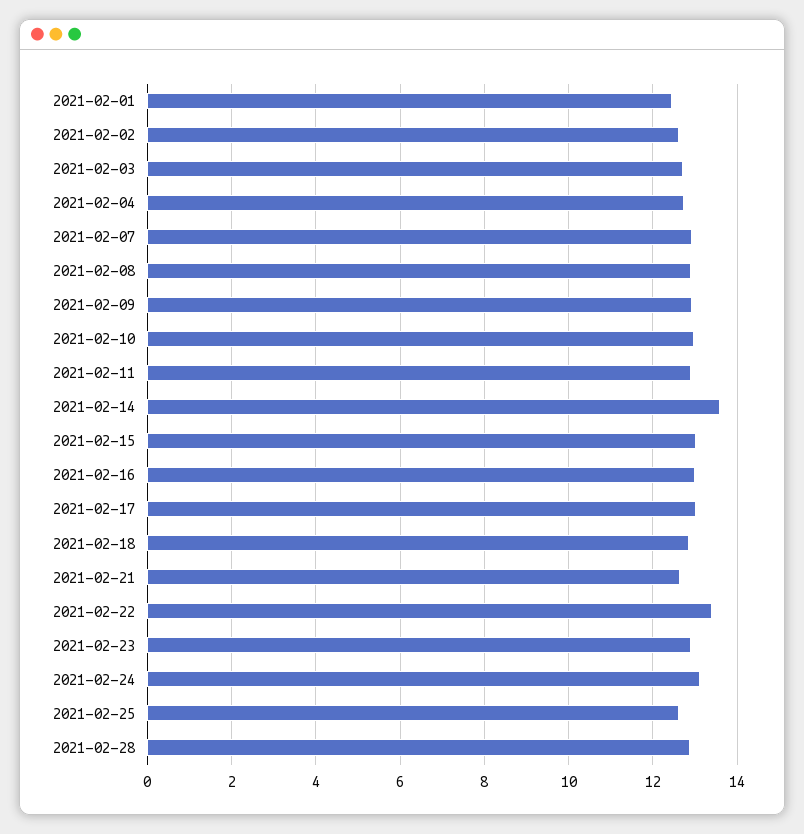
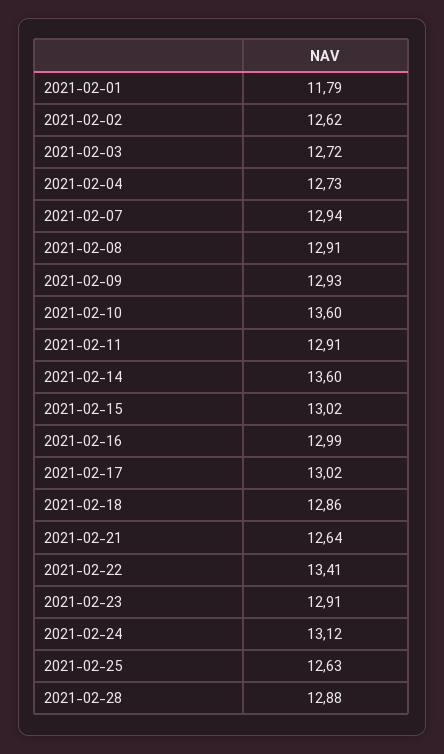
2021-02-01: 12.4 -> 11.79
2021-02-10: 13 -> 13.6

